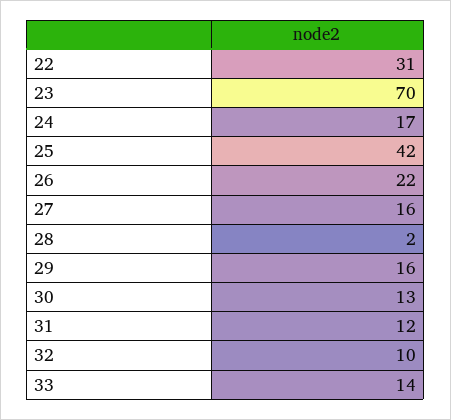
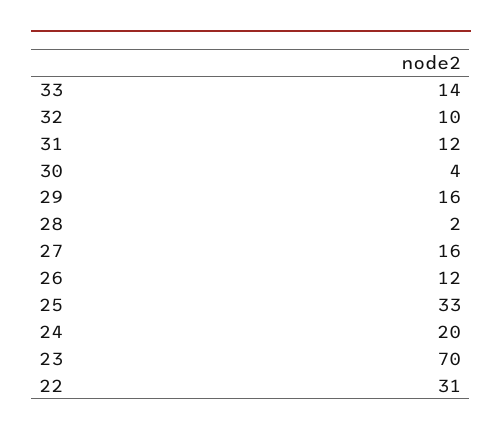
24: 17 -> 20
25: 42 -> 33
26: 22 -> 12
30: 13 -> 4

